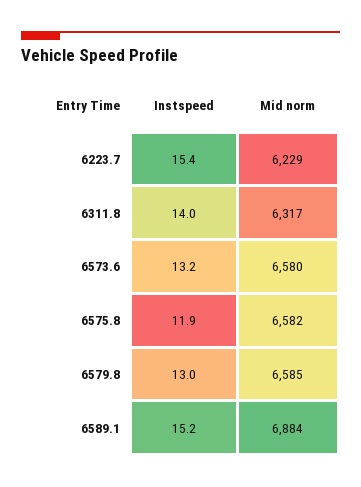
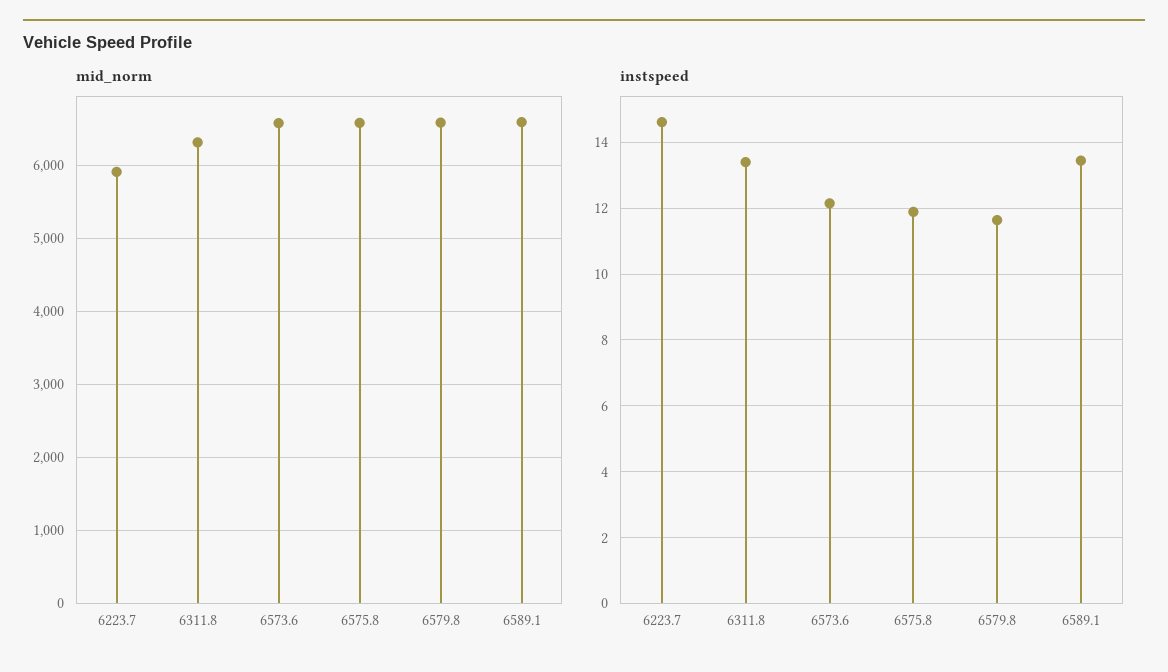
Instspeed, 6223.7: 15.4 -> 14.6
Mid norm, 6223.7: 6229 -> 5900
Instspeed, 6311.8: 14 -> 13.4
Instspeed, 6573.6: 13.2 -> 12.2
Instspeed, 6579.8: 13 -> 11.6
Instspeed, 6589.1: 15.2 -> 13.4
Mid norm, 6589.1: 6884 -> 6600

